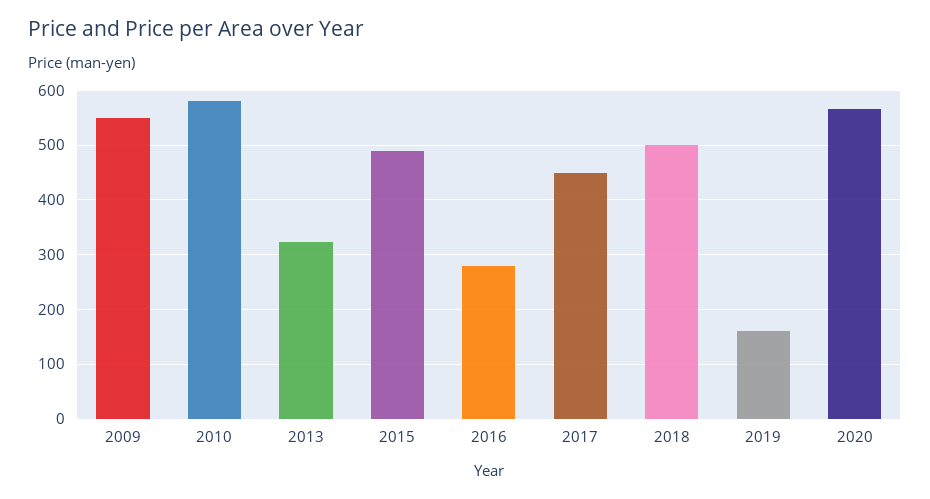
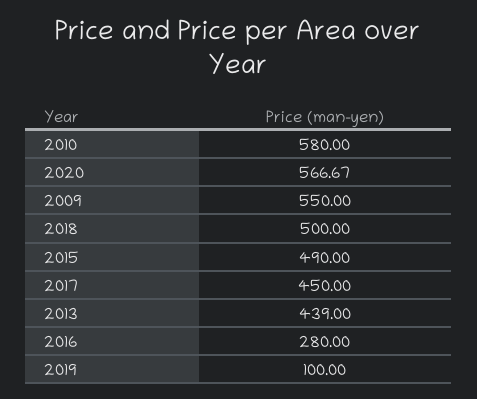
2013: 320 -> 439
2019: 160 -> 100

